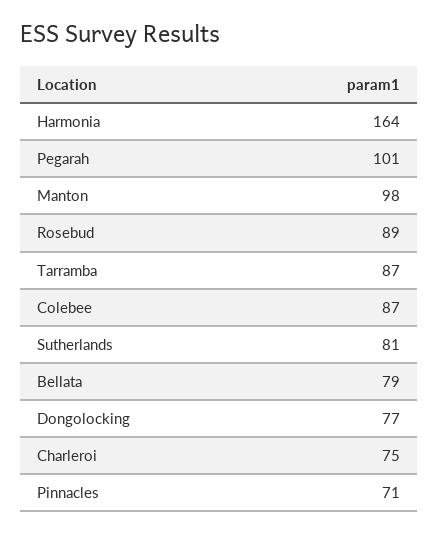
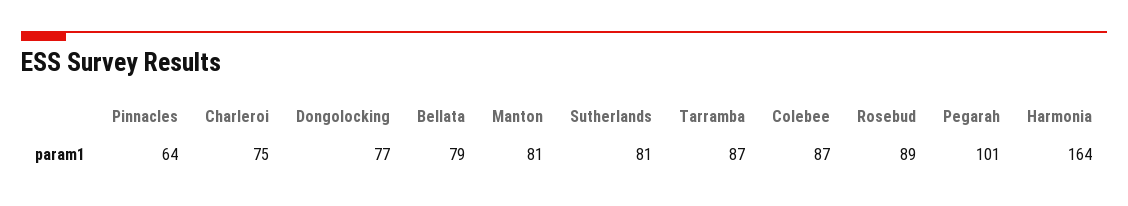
Manton: 98 -> 81
Pinnacles: 71 -> 64

